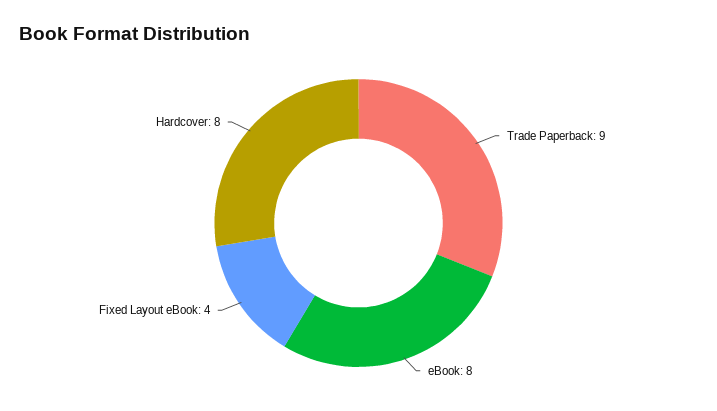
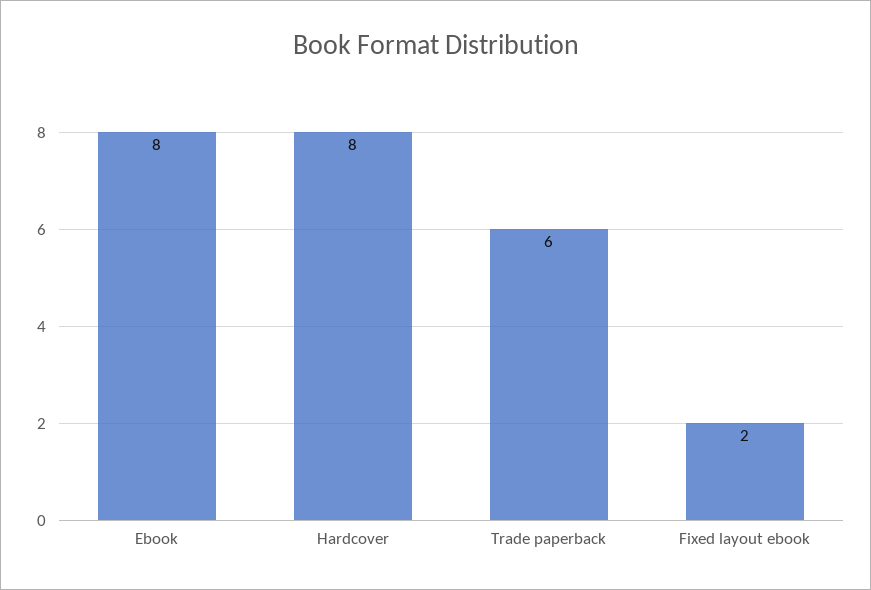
Trade Paperback: 9 -> 6
Fixed Layout eBook: 4 -> 2

